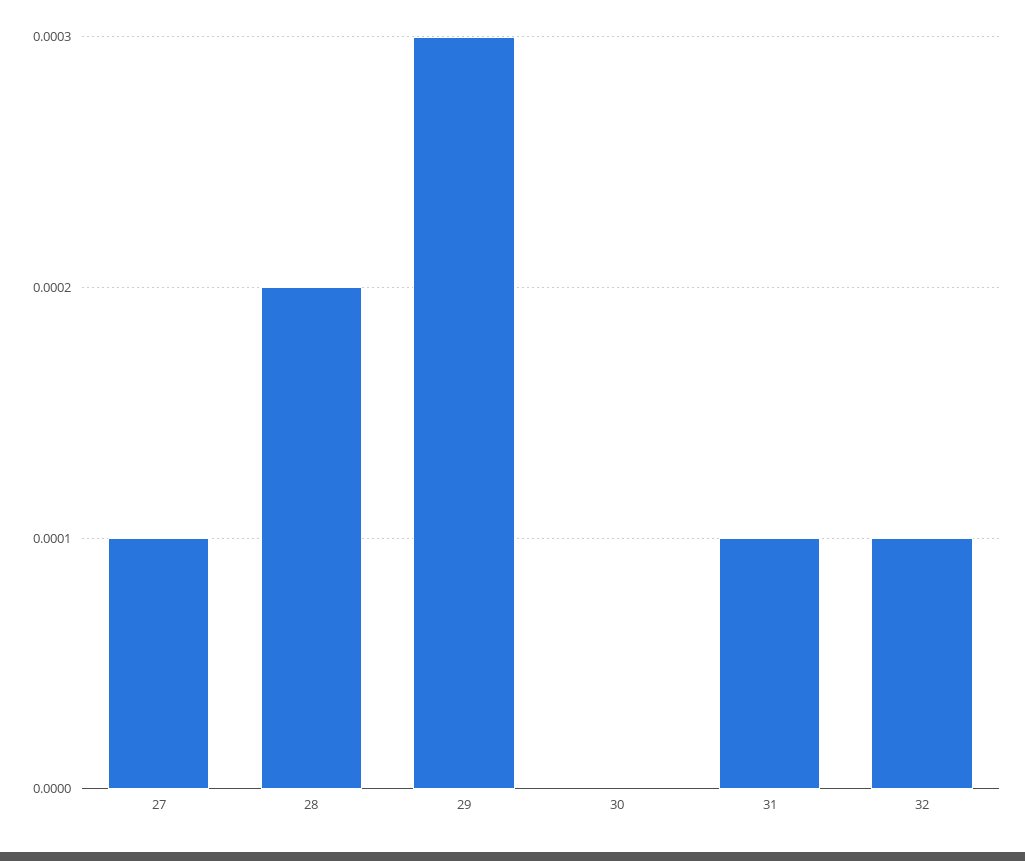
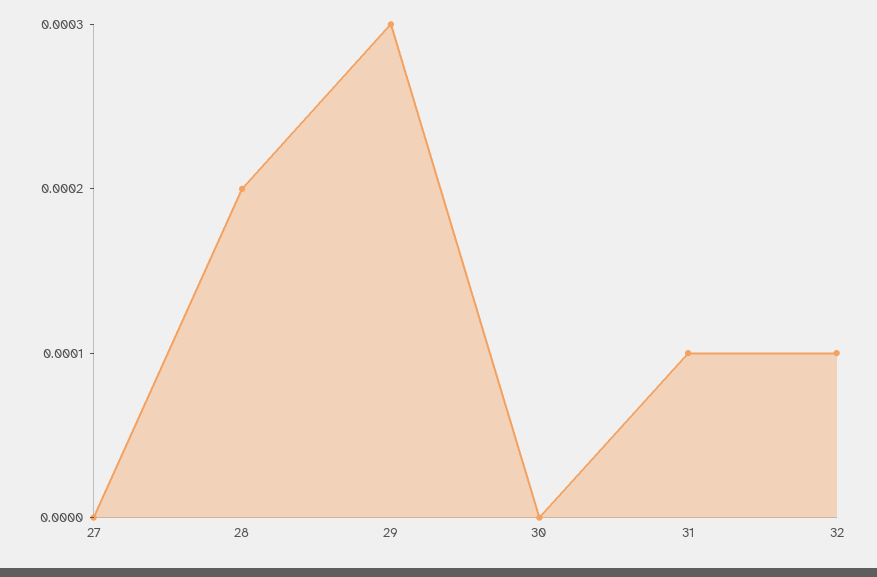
27: 0.0001 -> 0

